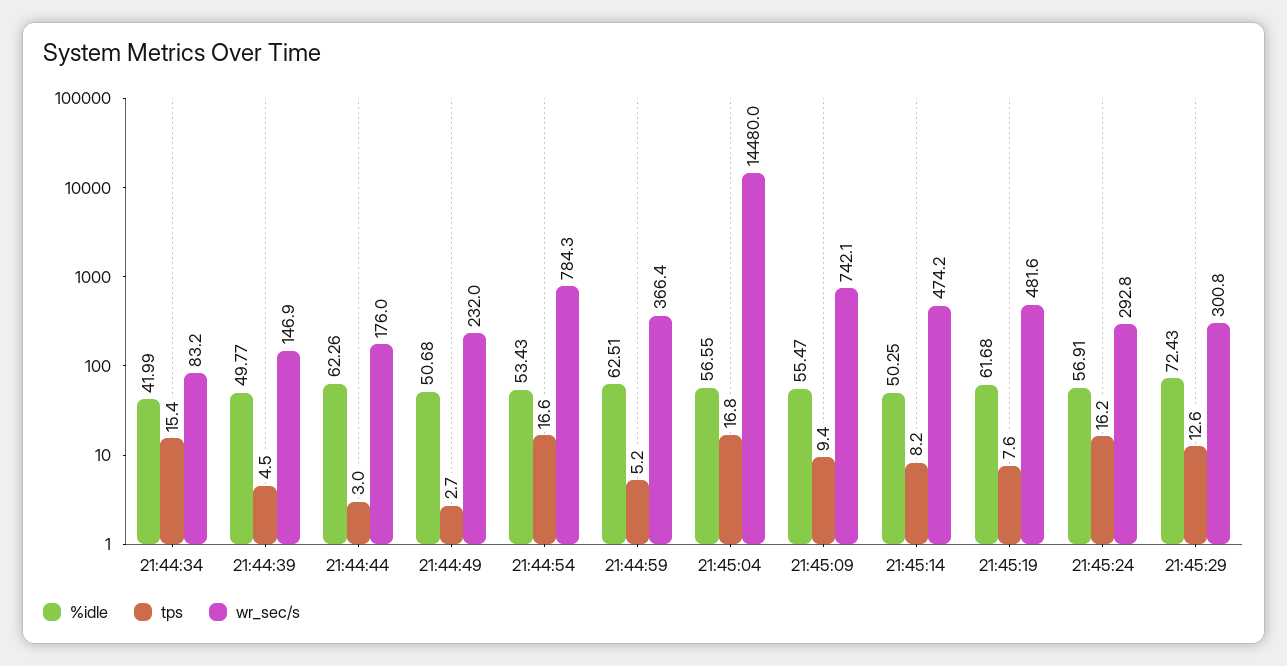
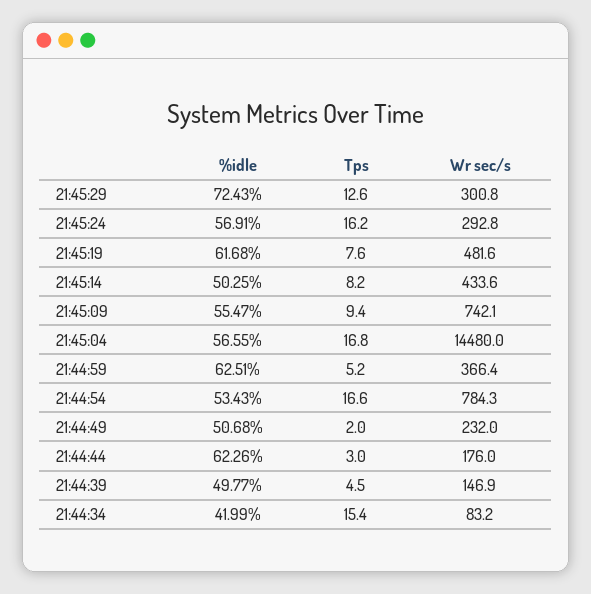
tps, 21:44:49: 2.7 -> 2
wr_sec/s, 21:45:14: 474.2 -> 433.6

